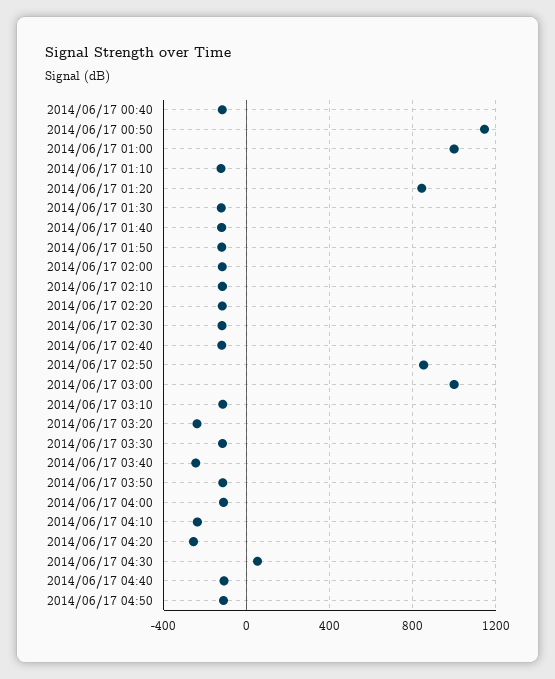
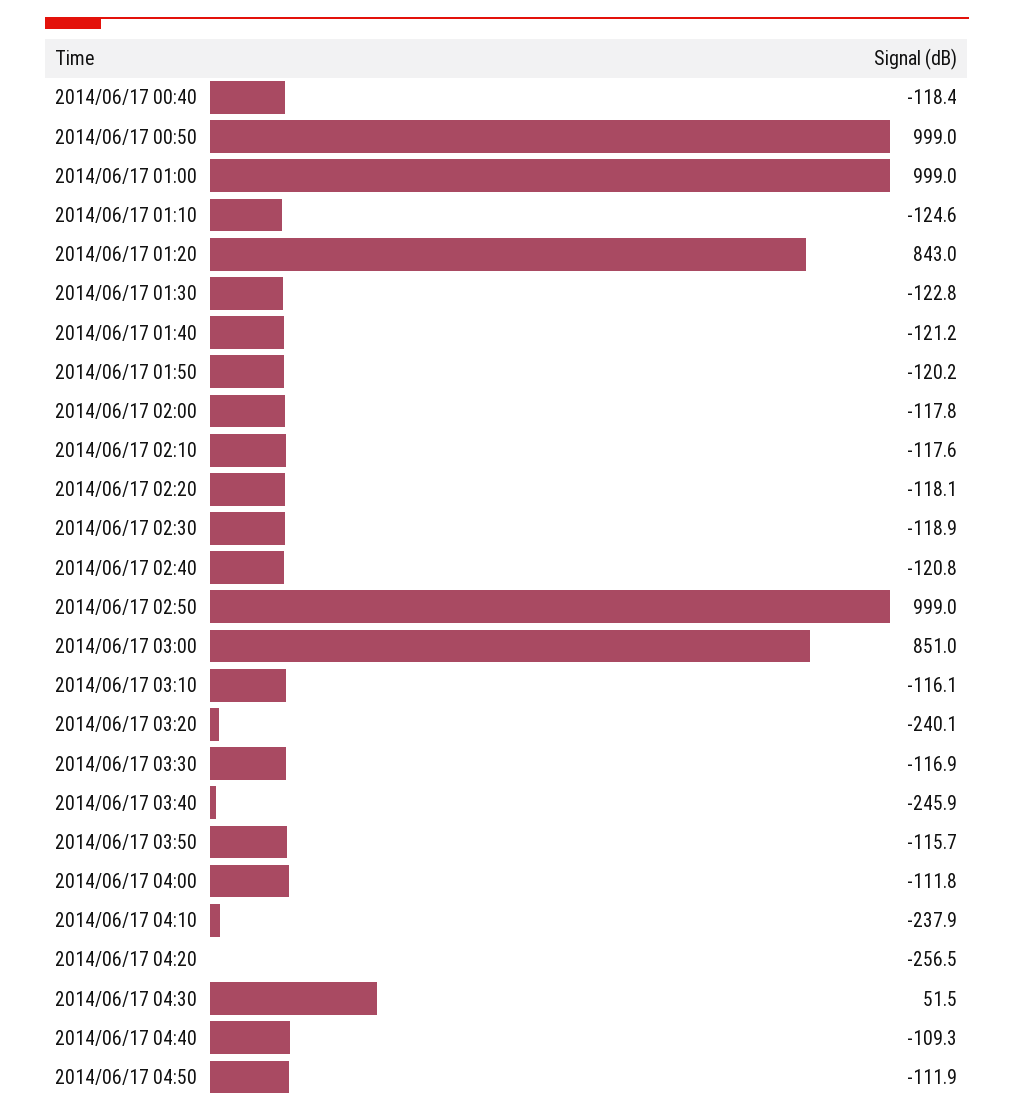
2014/06/17 00:50: 1150 -> 999
2014/06/17 02:50: 850 -> 999
2014/06/17 03:00: 1000 -> 851

